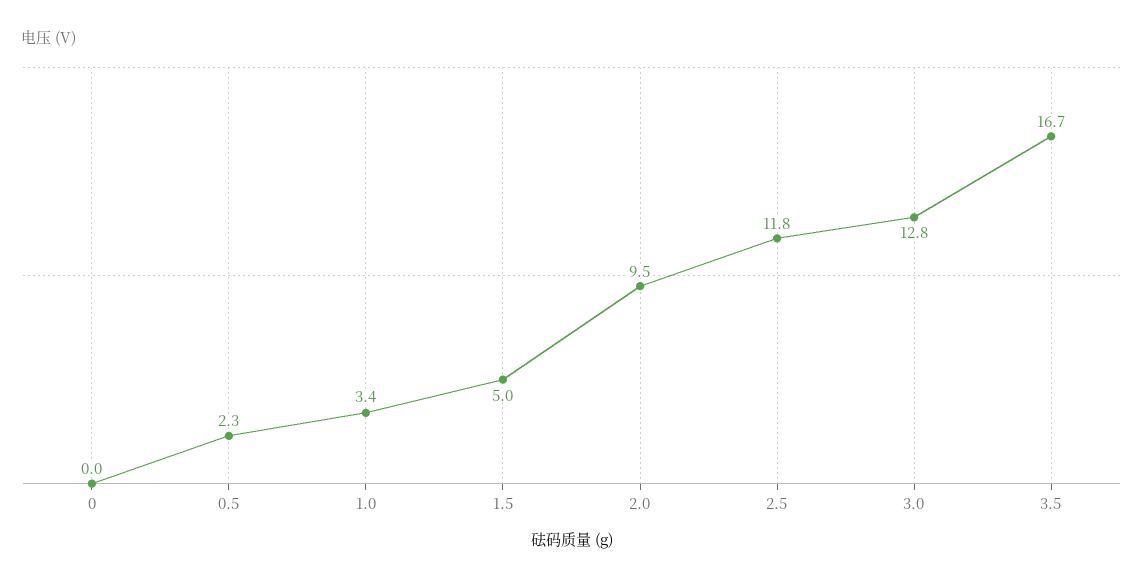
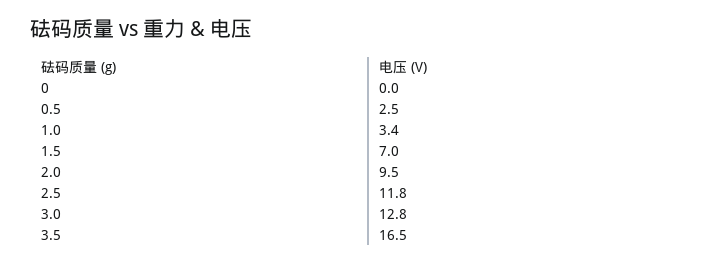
0.5: 2.3 -> 2.5
1.5: 5 -> 7
3.5: 16.7 -> 16.5

